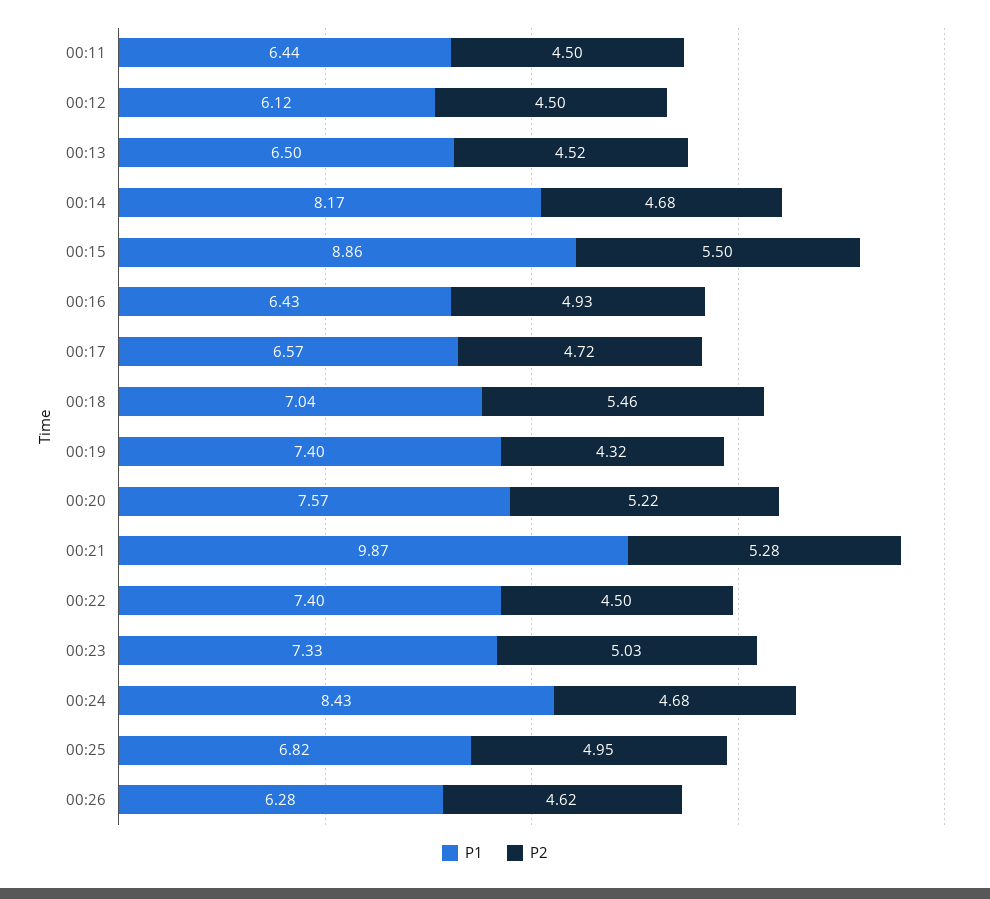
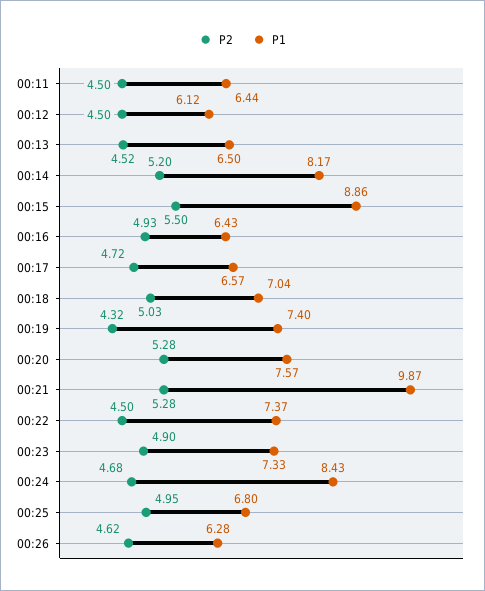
P2, 00:14: 4.68 -> 5.2
P2, 00:18: 5.46 -> 5.03
P2, 00:20: 5.22 -> 5.28
P1, 00:22: 7.4 -> 7.37
P2, 00:23: 5.03 -> 4.9
P1, 00:25: 6.82 -> 6.8

